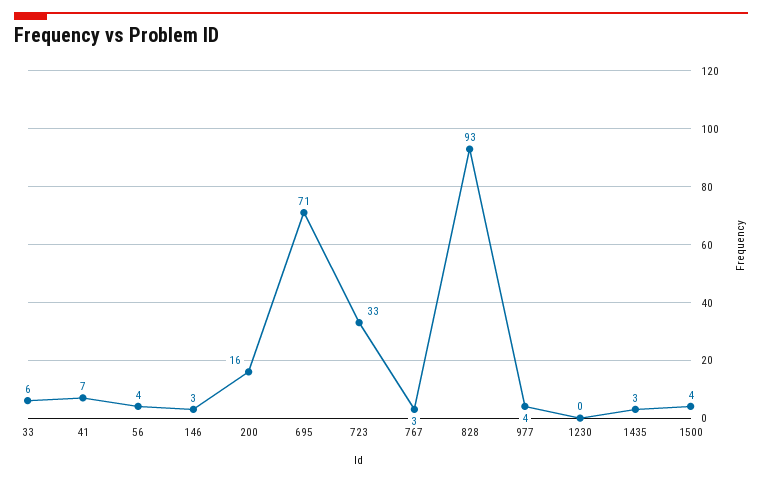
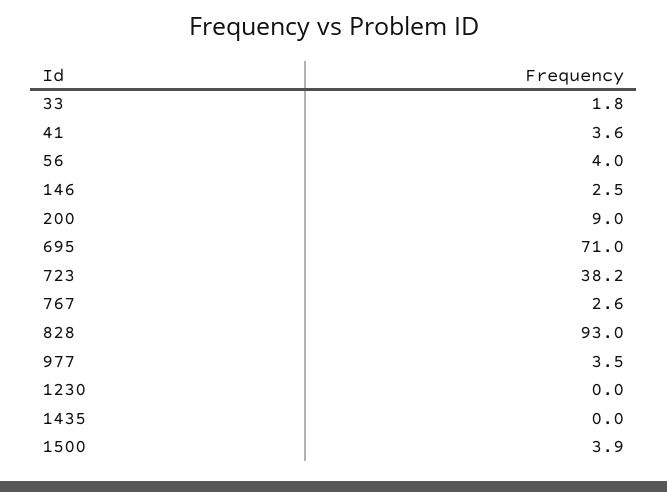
33: 6 -> 1.8
41: 7 -> 3.6
200: 16 -> 9
723: 33 -> 38.2
1435: 3 -> 0

